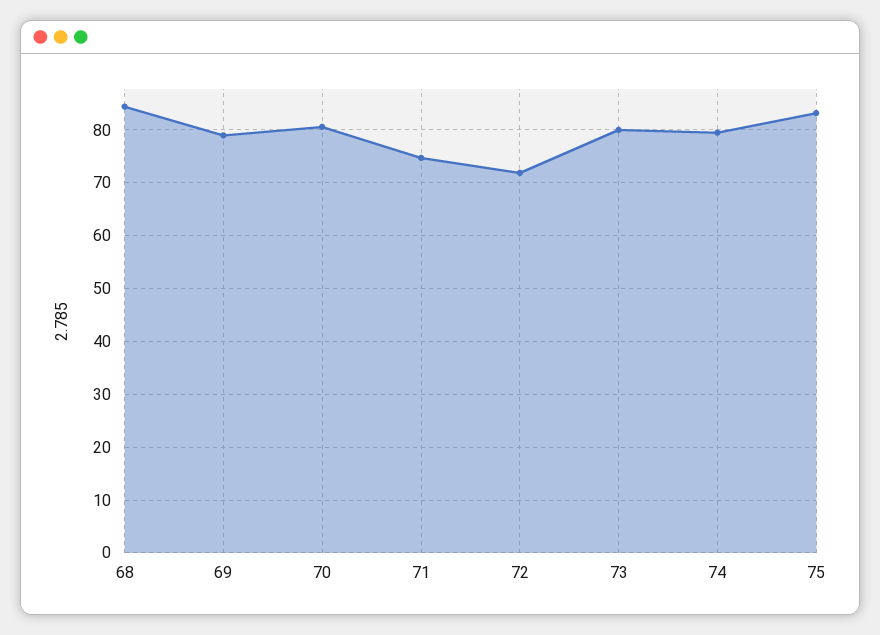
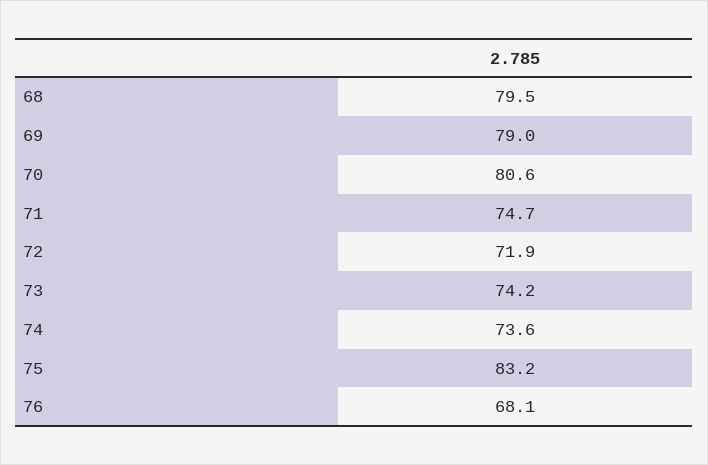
68: 84 -> 79.5
73: 80 -> 74.2
74: 80 -> 73.6
76: none -> 68.1

